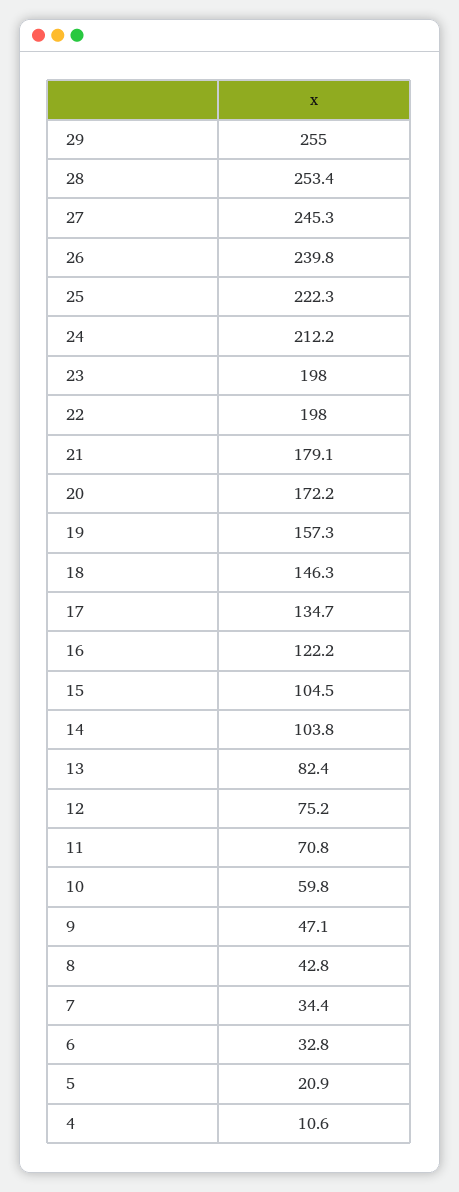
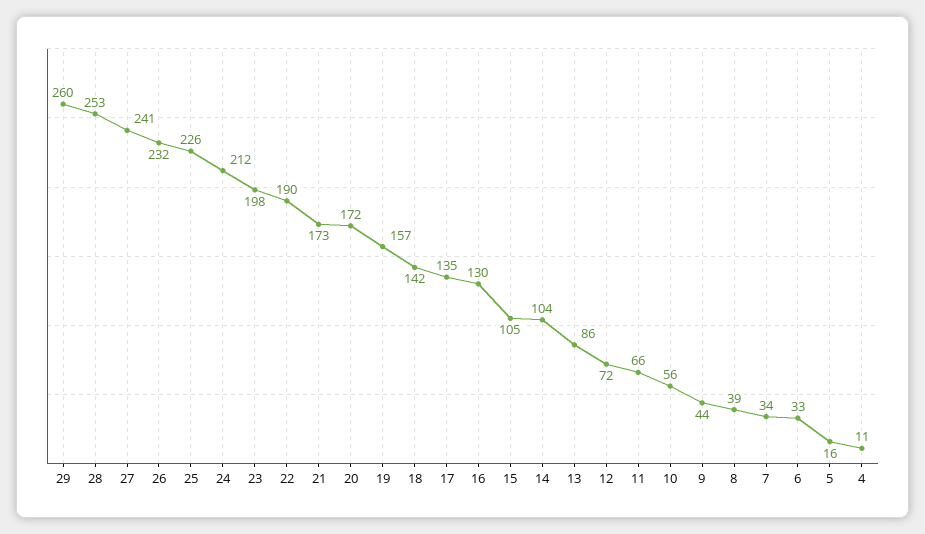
29: 255 -> 260
27: 245.3 -> 241
26: 239.8 -> 232
25: 222.3 -> 226
22: 198 -> 190
21: 179.1 -> 173
18: 146.3 -> 142
16: 122.2 -> 130
13: 82.4 -> 86
12: 75.2 -> 72
11: 70.8 -> 66
10: 59.8 -> 56
9: 47.1 -> 44
8: 42.8 -> 39
5: 20.9 -> 16

